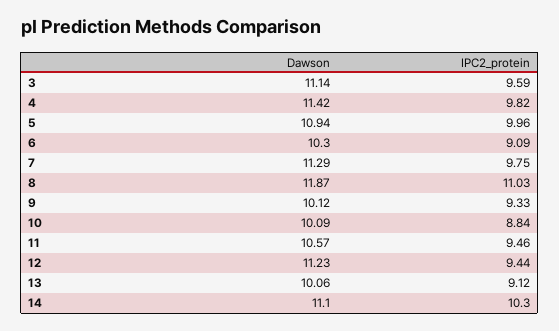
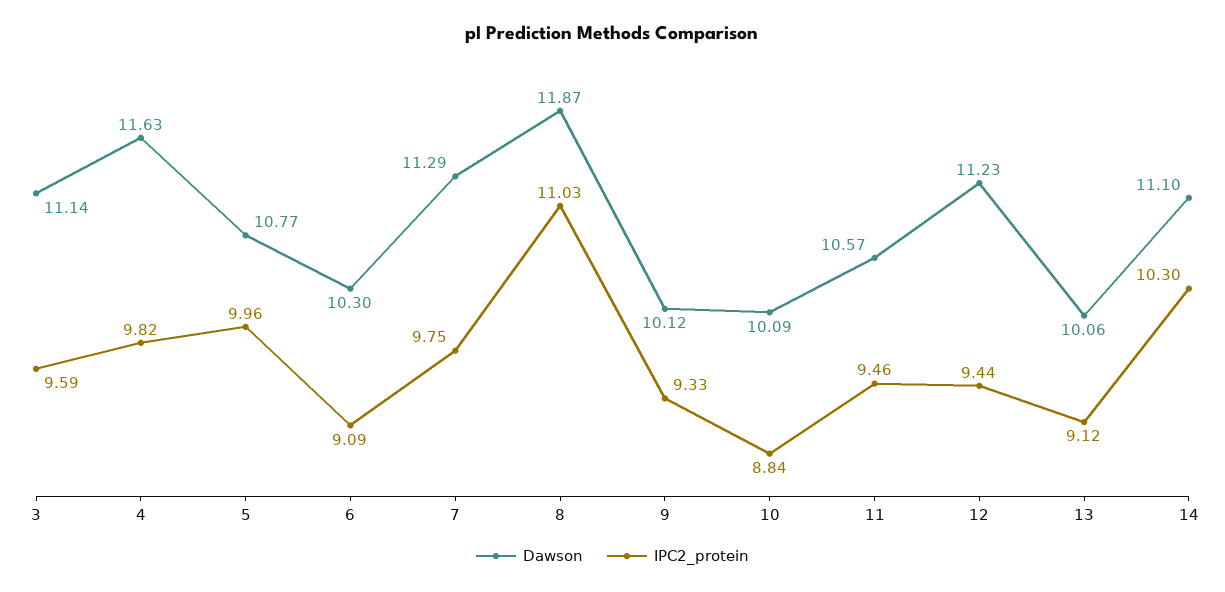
Dawson, 4: 11.42 -> 11.63
Dawson, 5: 10.94 -> 10.77

